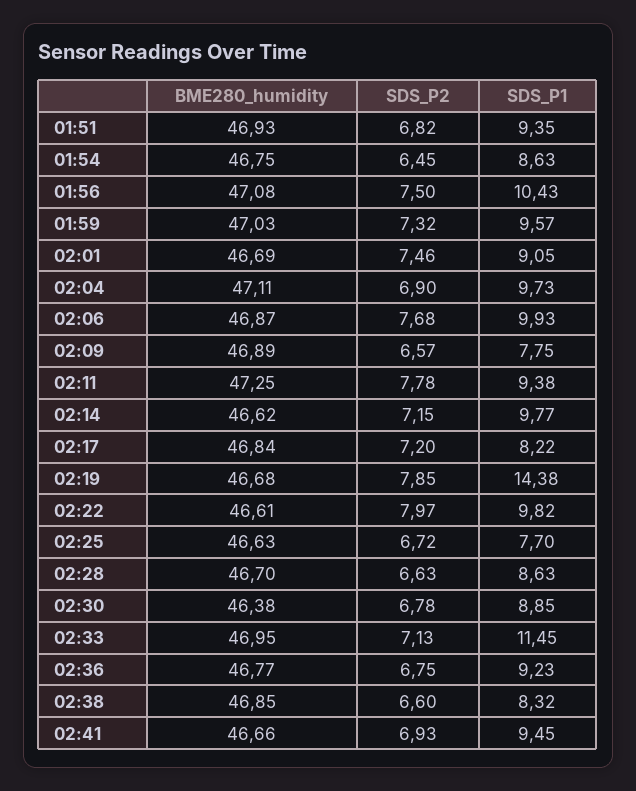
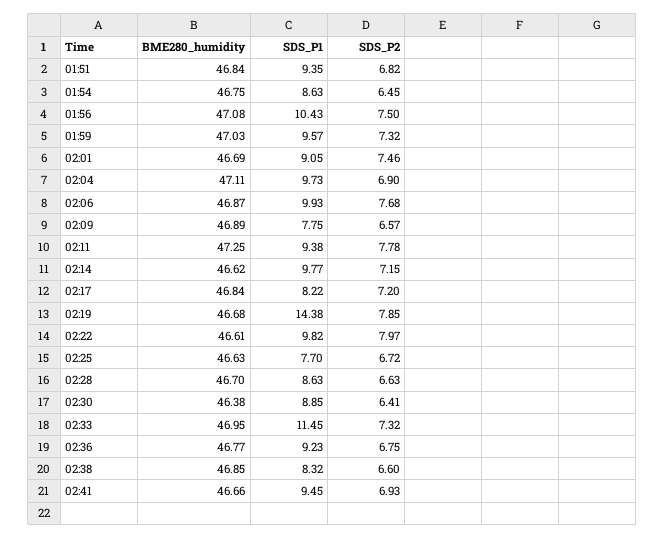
BME280_humidity, 01:51: 46.93 -> 46.84
SDS_P2, 02:30: 6.78 -> 6.41
SDS_P2, 02:33: 7.13 -> 7.32

